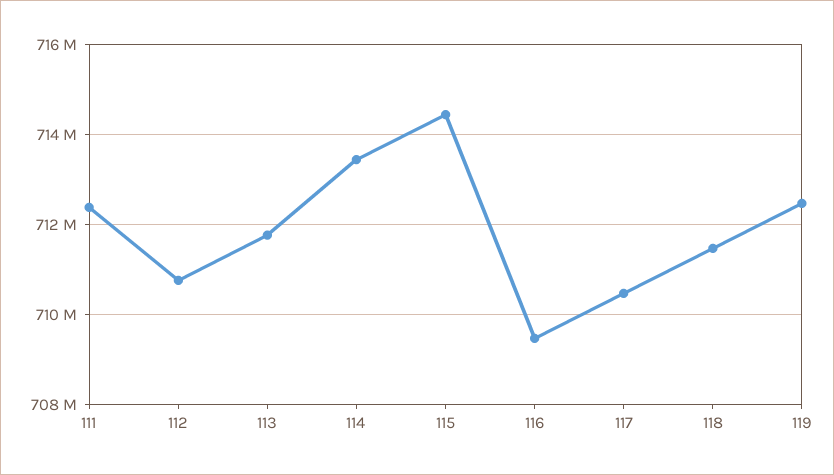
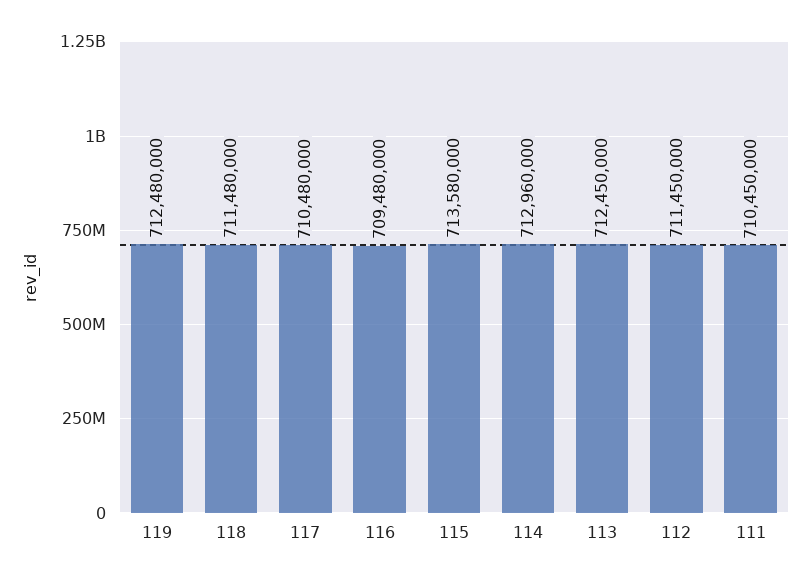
111: 712400000 -> 710450000
112: 710800000 -> 711450000
113: 711800000 -> 712450000
114: 713400000 -> 712960000
115: 714400000 -> 713580000

